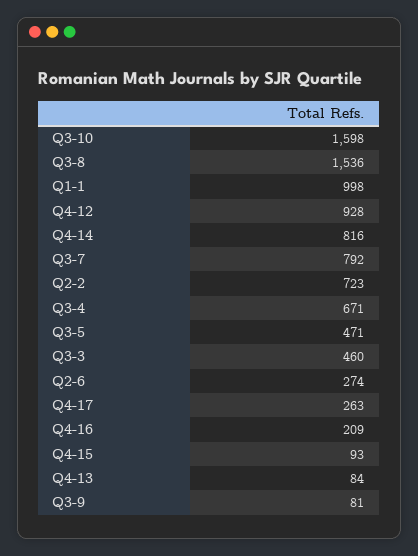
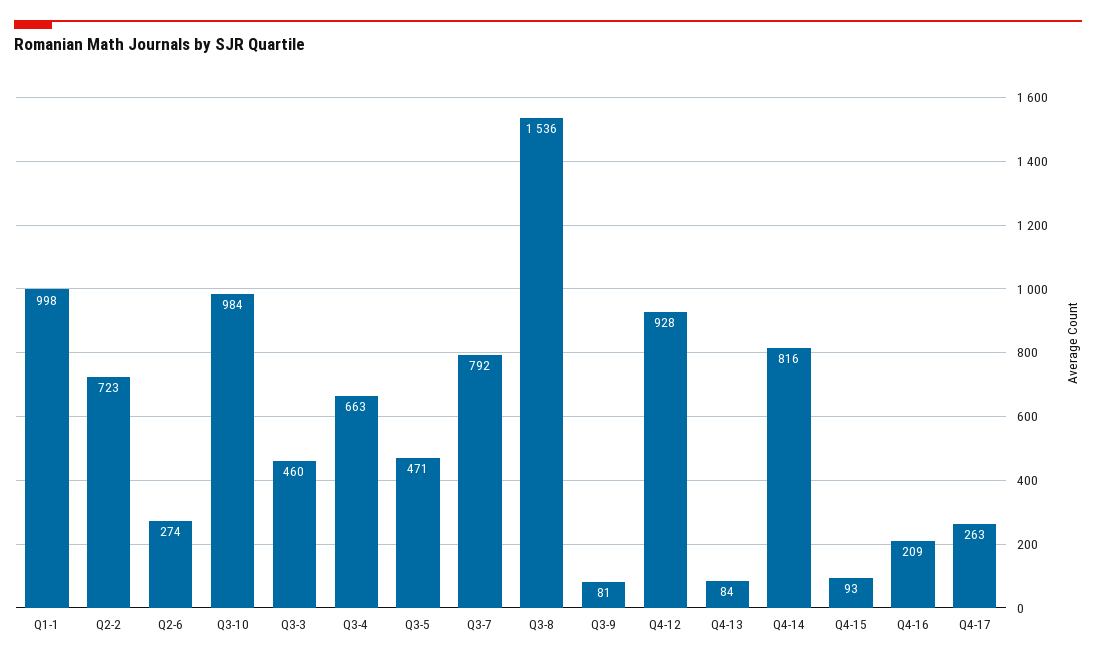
Q3-10: 1598 -> 984
Q3-4: 671 -> 663

